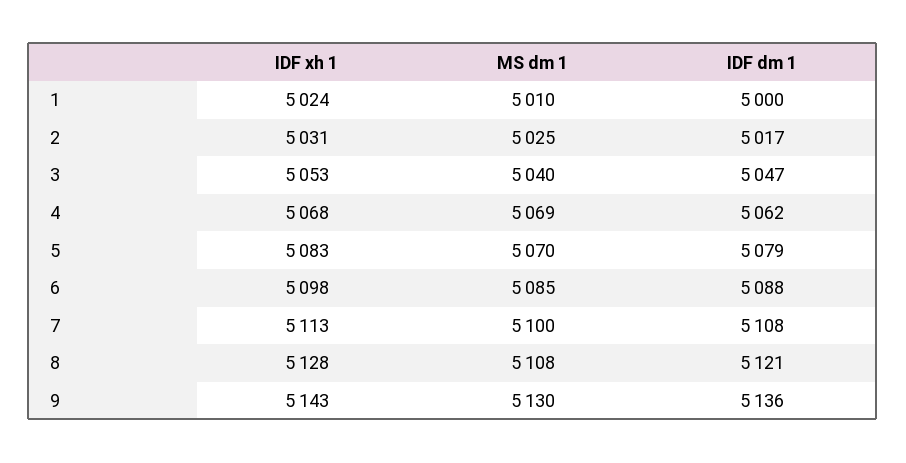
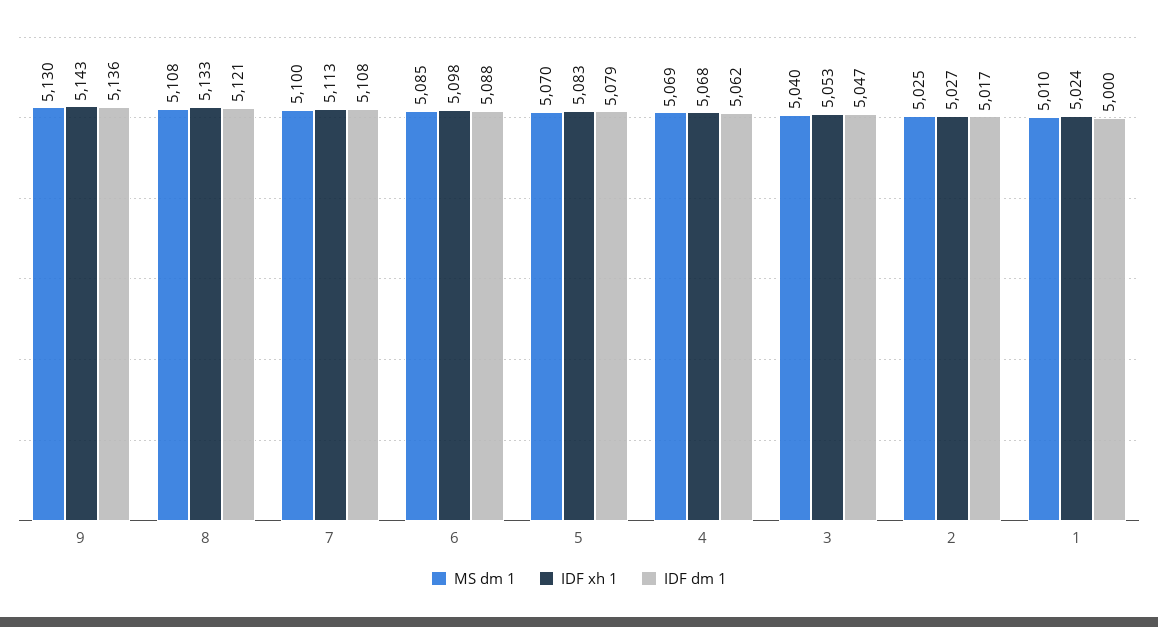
IDF xh 1, 2: 5031 -> 5027
IDF xh 1, 8: 5128 -> 5133

